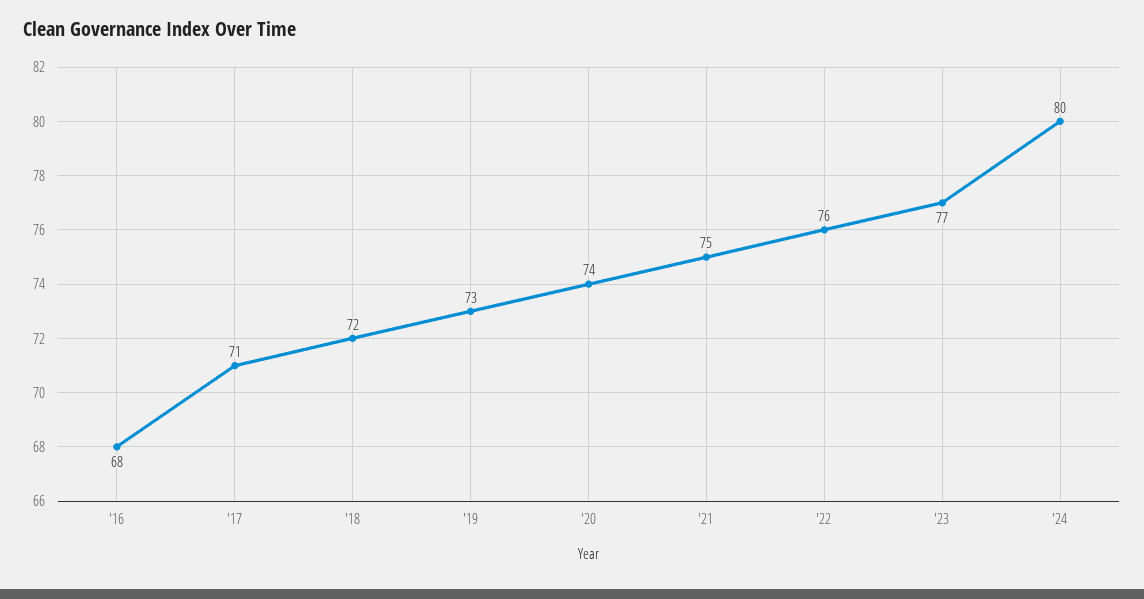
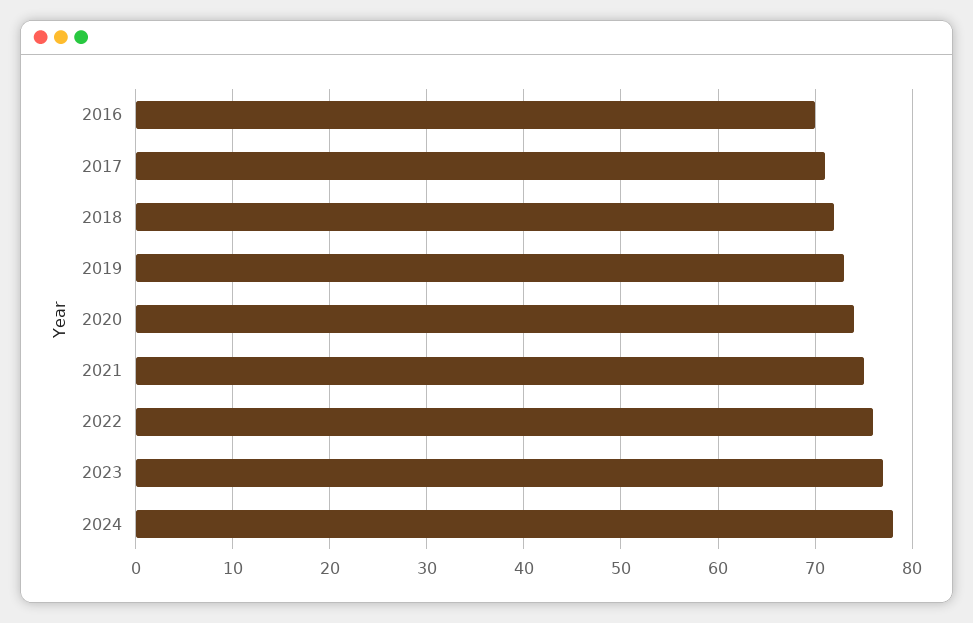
'16: 68 -> 70
'24: 80 -> 78

